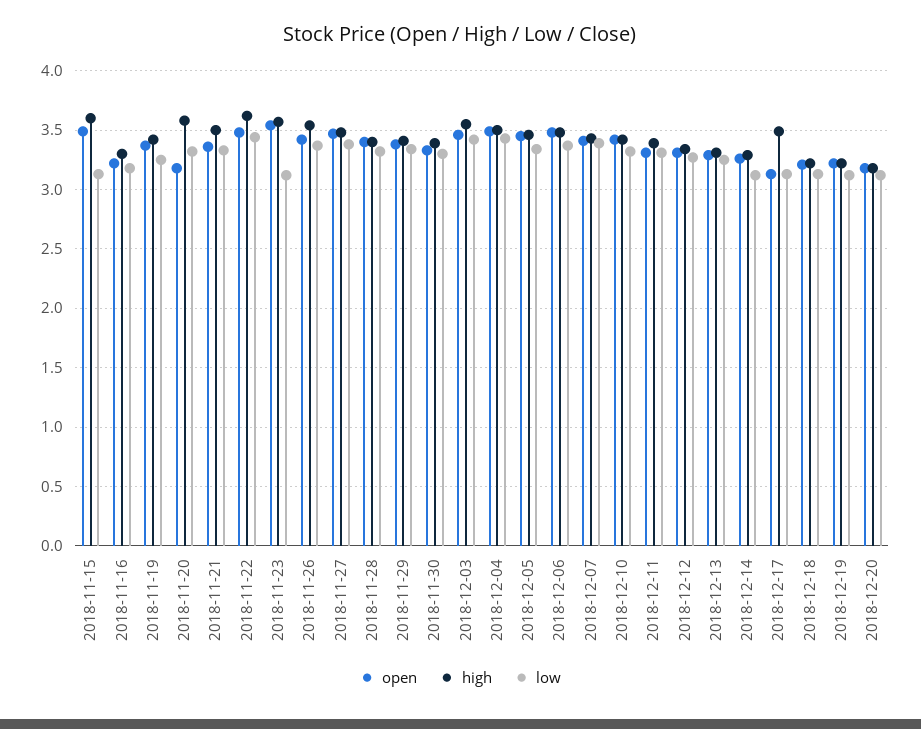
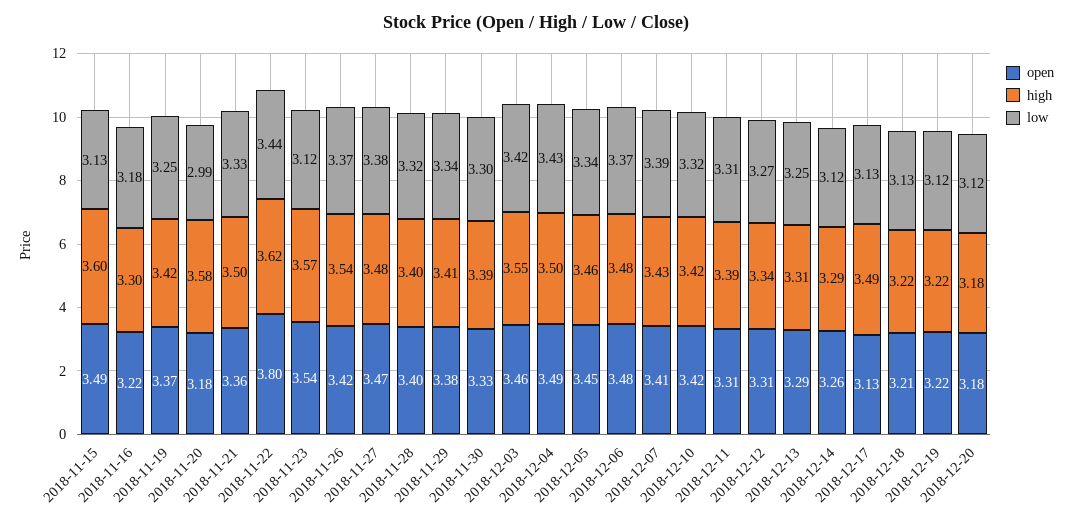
low, 2018-11-20: 3.3 -> 2.99
open, 2018-11-22: 3.5 -> 3.8

